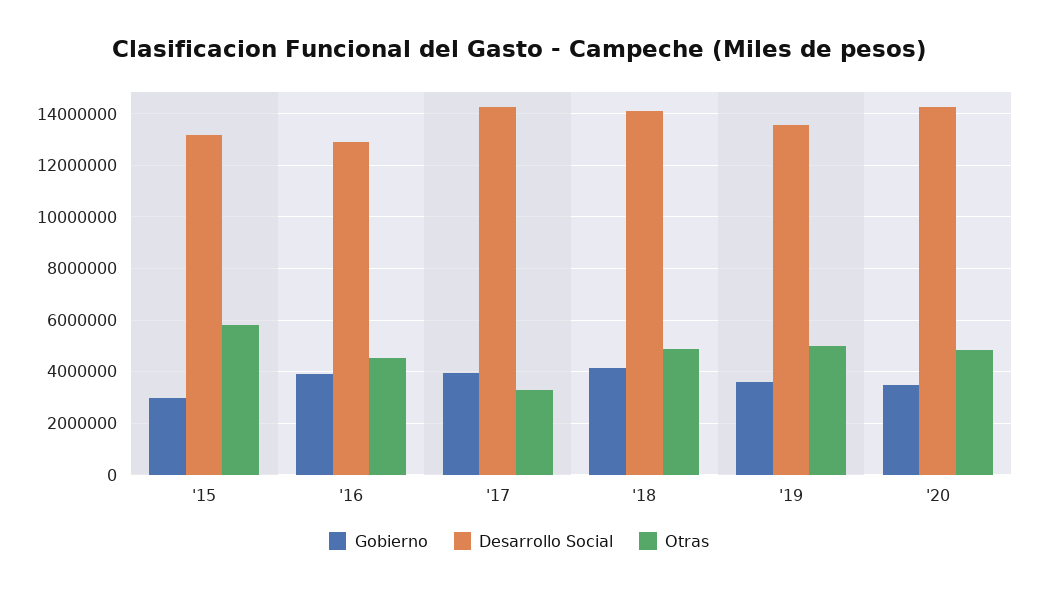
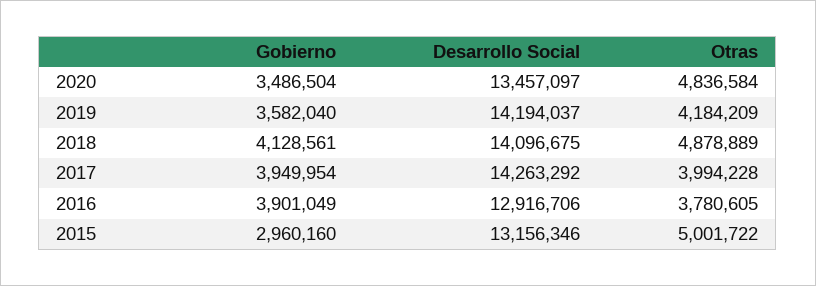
Otras, '15: 5750000 -> 5001722
Otras, '16: 4500000 -> 3780605
Otras, '17: 3250000 -> 3994228
Desarrollo Social, '19: 13500000 -> 14194037
Otras, '19: 5000000 -> 4184209
Desarrollo Social, '20: 14250000 -> 13457097

